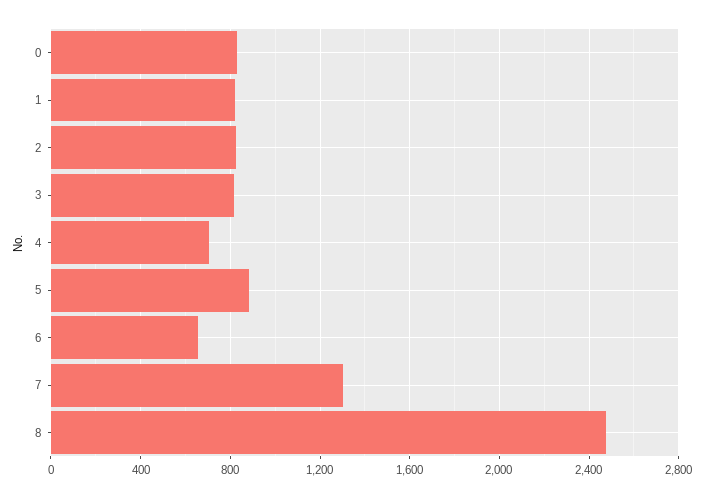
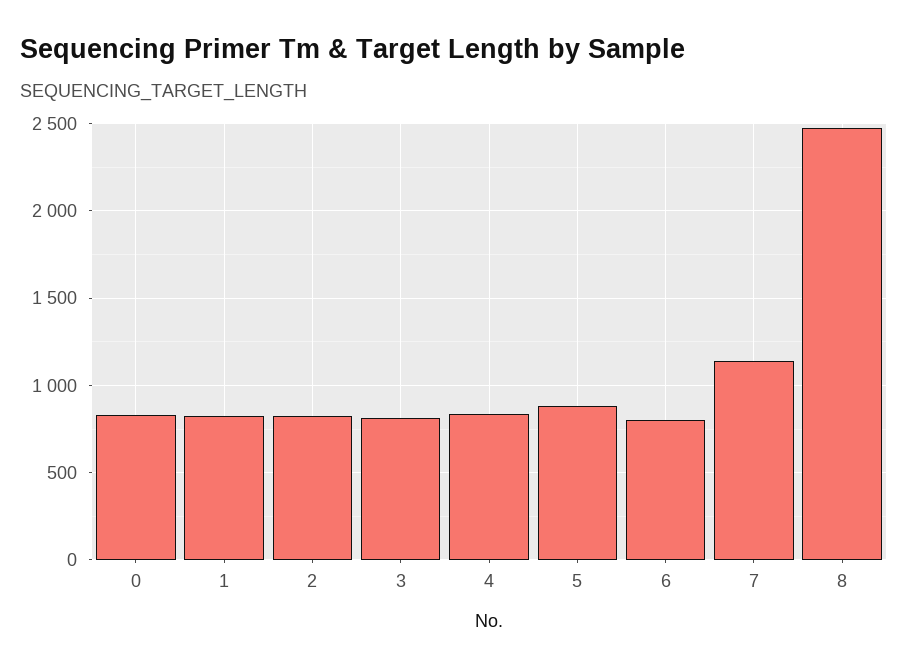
4: 700 -> 850
6: 650 -> 800
7: 1300 -> 1150

